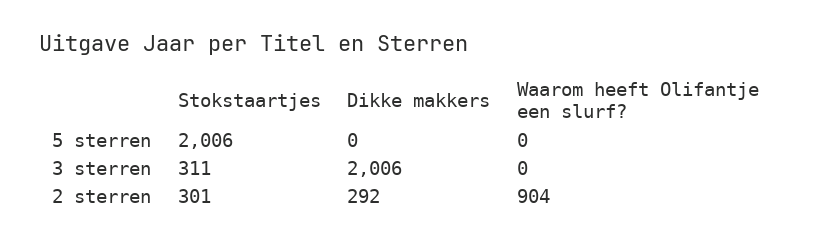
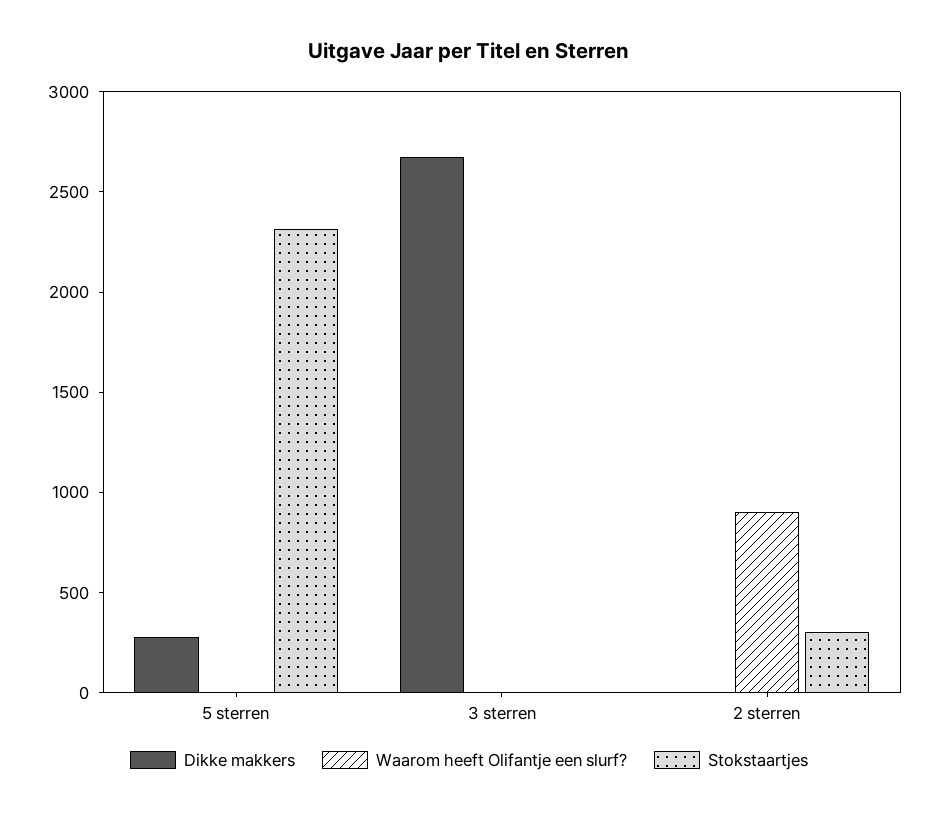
Stokstaartjes, 5 sterren: 2006 -> 2300
Dikke makkers, 5 sterren: 0 -> 300
Stokstaartjes, 3 sterren: 311 -> 0
Dikke makkers, 3 sterren: 2006 -> 2700
Dikke makkers, 2 sterren: 292 -> 0

